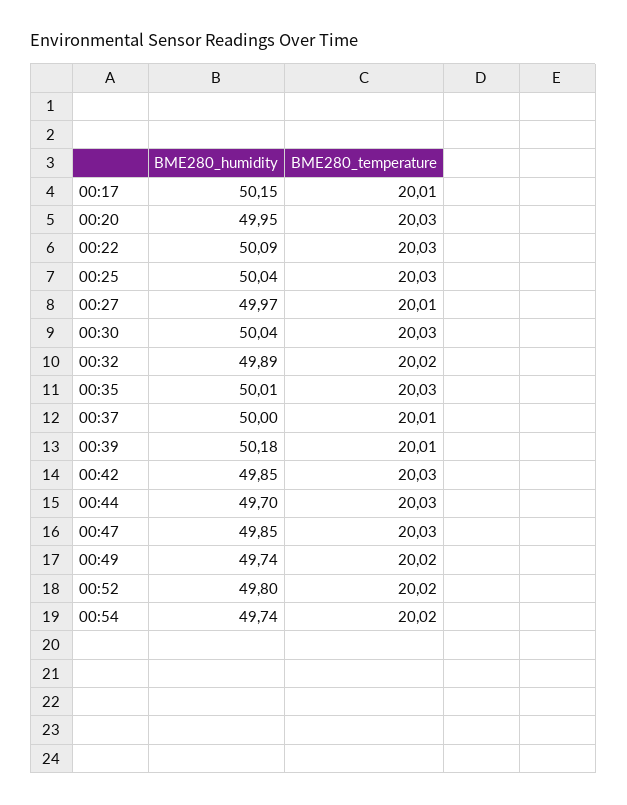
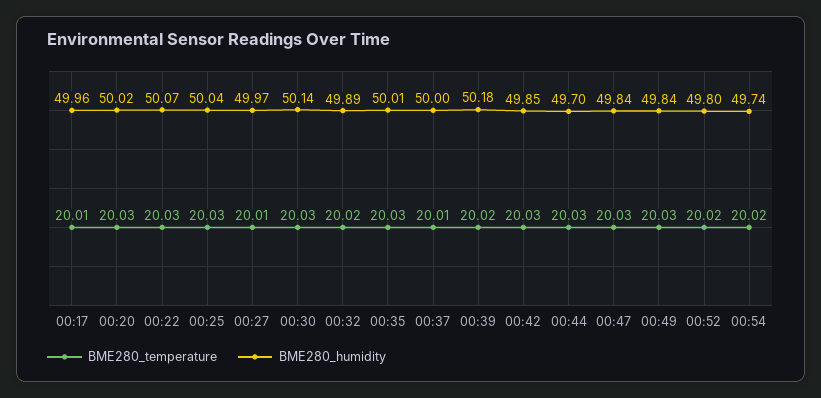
BME280_humidity, 00:17: 50.15 -> 49.96
BME280_humidity, 00:20: 49.95 -> 50.02
BME280_humidity, 00:22: 50.09 -> 50.07
BME280_humidity, 00:30: 50.04 -> 50.14
BME280_temperature, 00:39: 20.01 -> 20.02
BME280_humidity, 00:47: 49.85 -> 49.84
BME280_humidity, 00:49: 49.74 -> 49.84
BME280_temperature, 00:49: 20.02 -> 20.03

